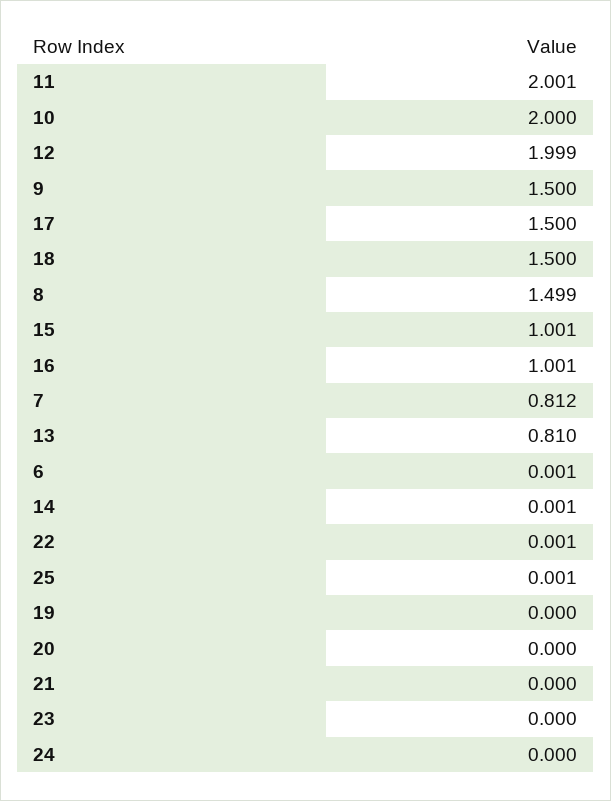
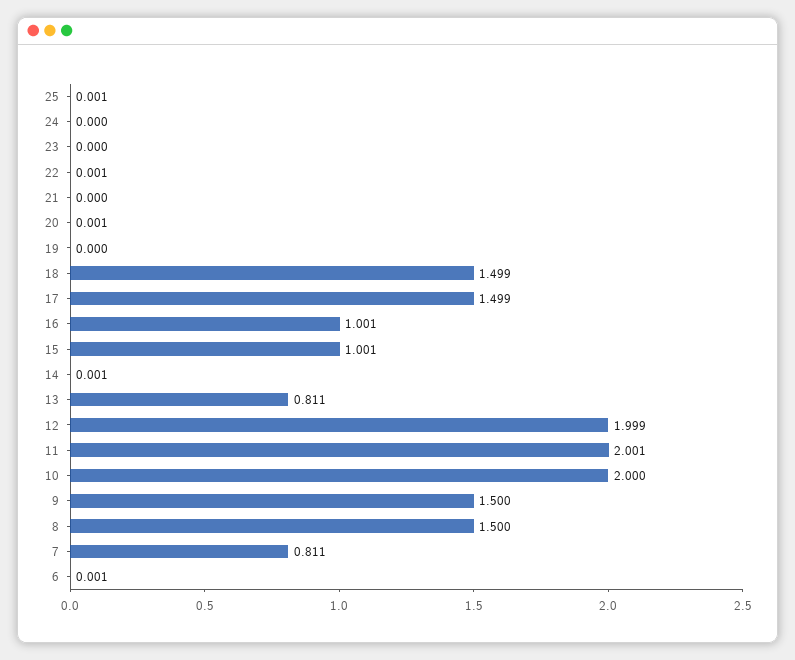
17: 1.5 -> 1.499
18: 1.5 -> 1.499
8: 1.499 -> 1.5
7: 0.812 -> 0.811
13: 0.81 -> 0.811
20: 0 -> 0.001

